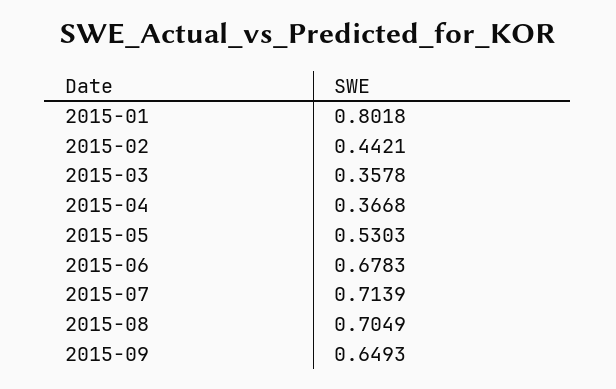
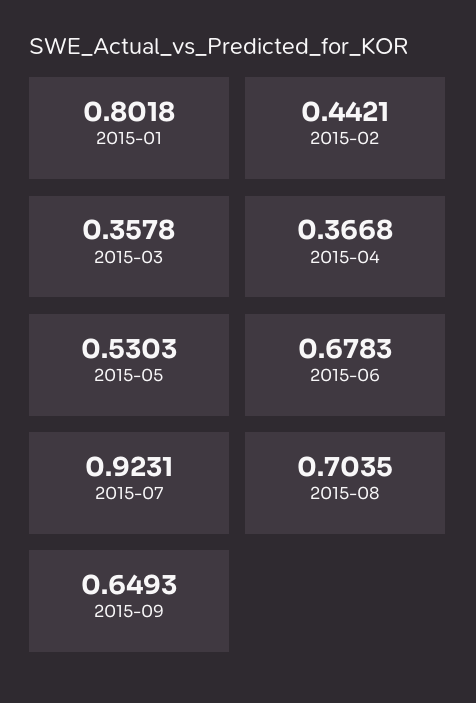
2015-07: 0.7139 -> 0.9231
2015-08: 0.7049 -> 0.7035

